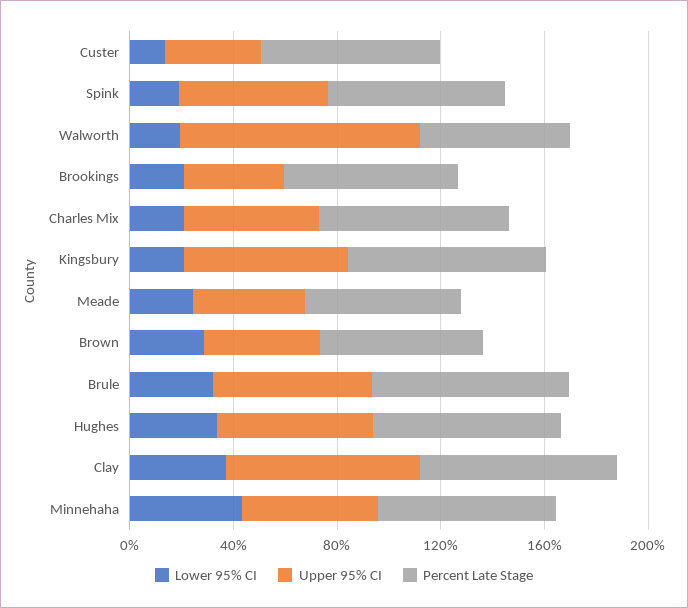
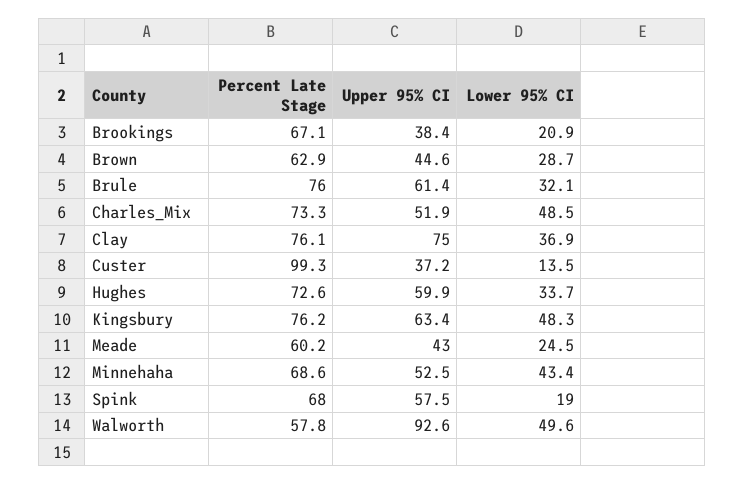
Percent Late Stage, Custer: 70 -> 99.3
Lower 95% CI, Walworth: 20 -> 49.6
Lower 95% CI, Charles Mix: 20 -> 48.5
Lower 95% CI, Kingsbury: 20 -> 48.3

